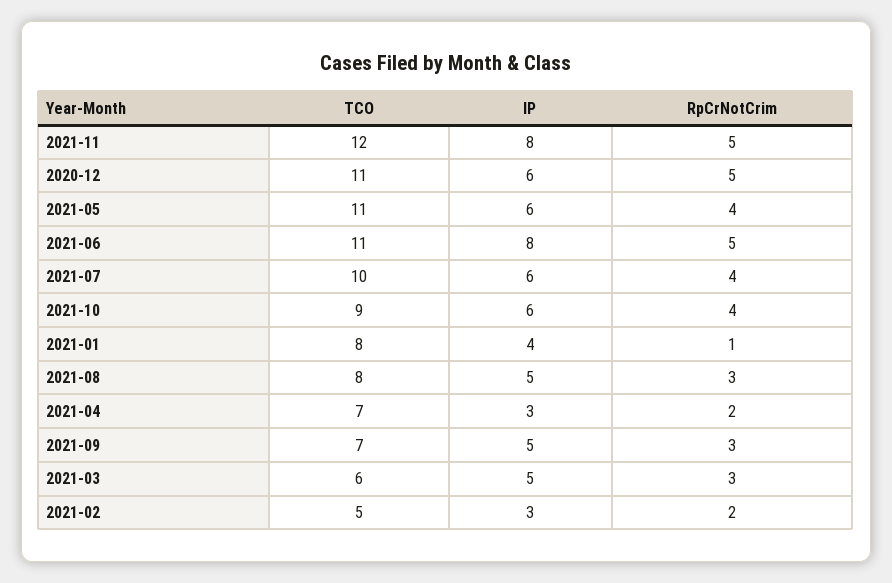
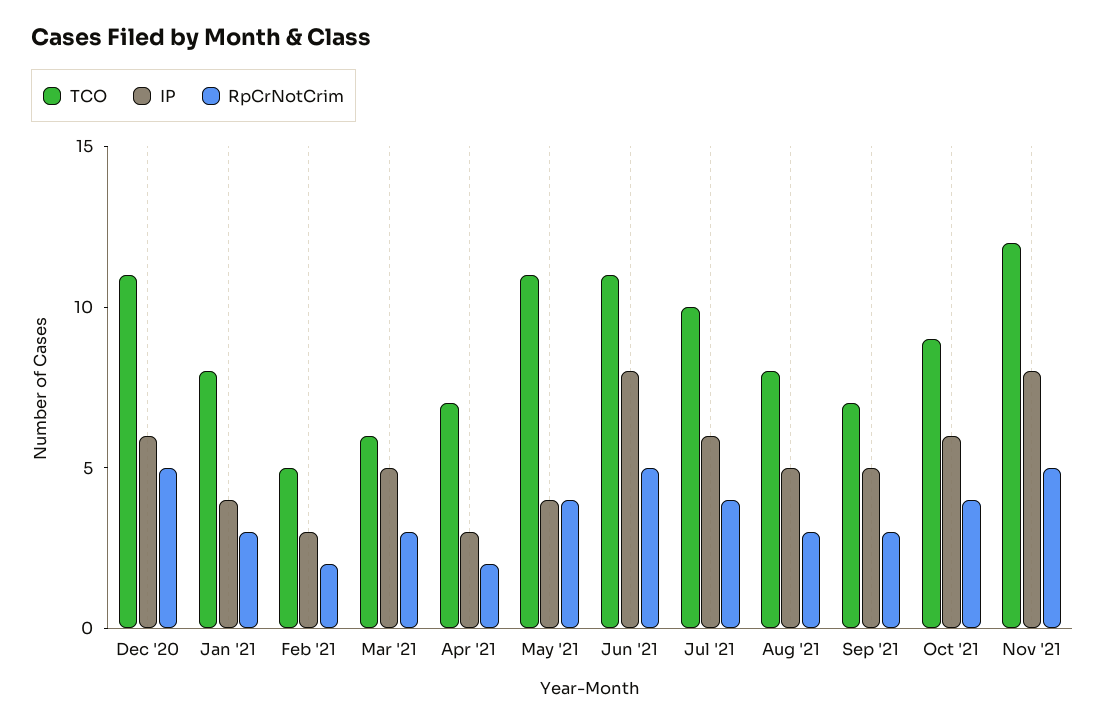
IP, 2021-05: 6 -> 4
RpCrNotCrim, 2021-01: 1 -> 3

